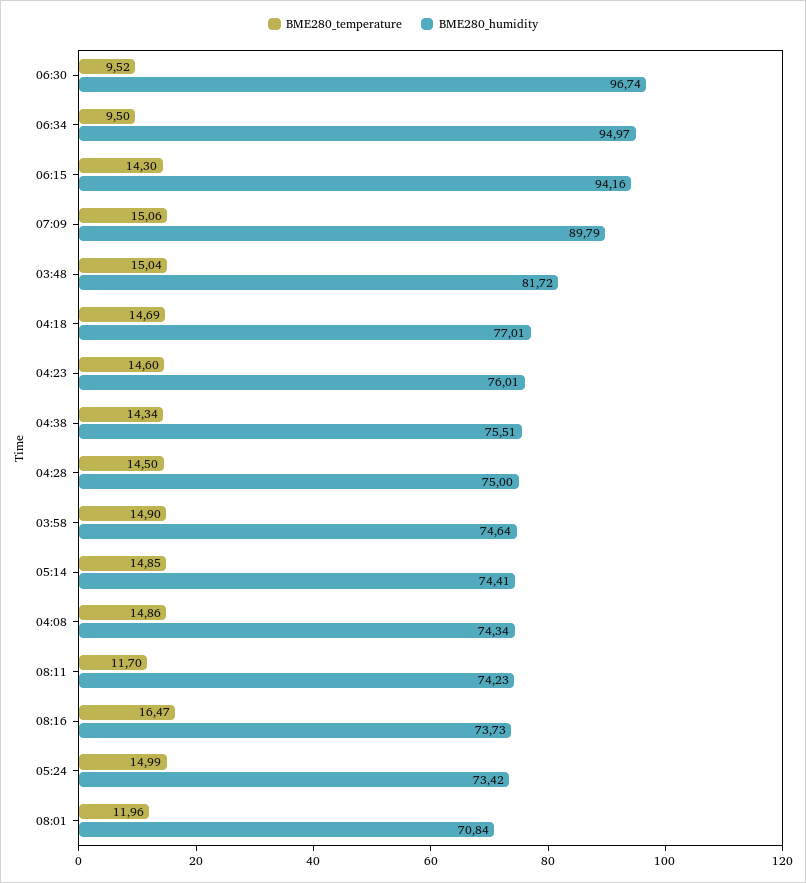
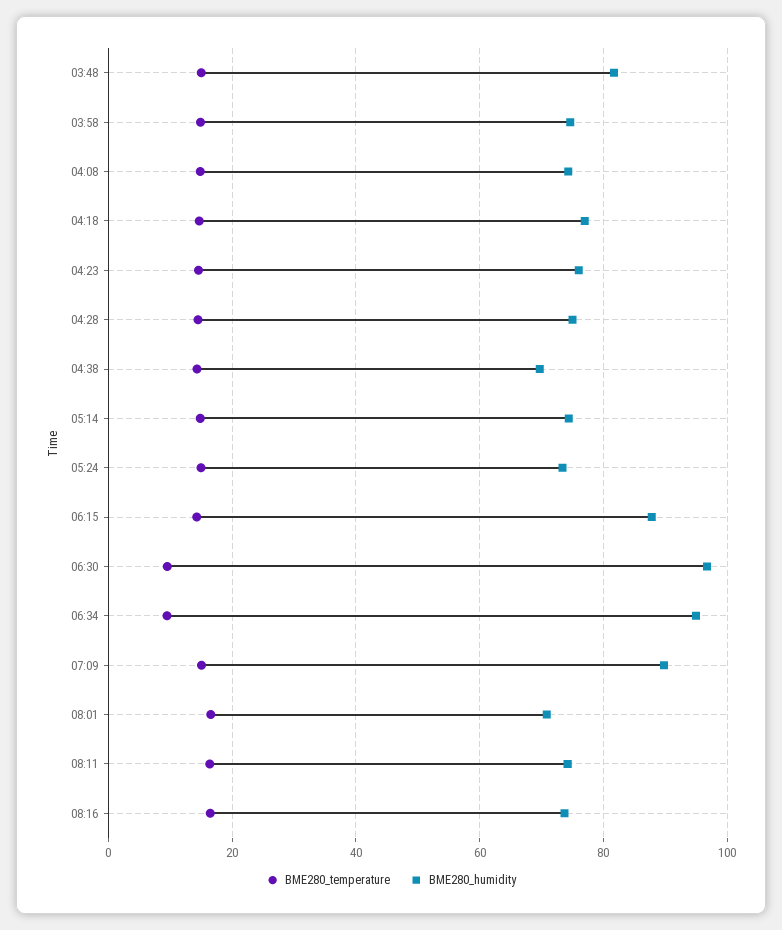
BME280_humidity, 06:15: 94.16 -> 88
BME280_humidity, 04:38: 75.51 -> 70
BME280_temperature, 08:11: 11.7 -> 16
BME280_temperature, 08:01: 11.96 -> 16

